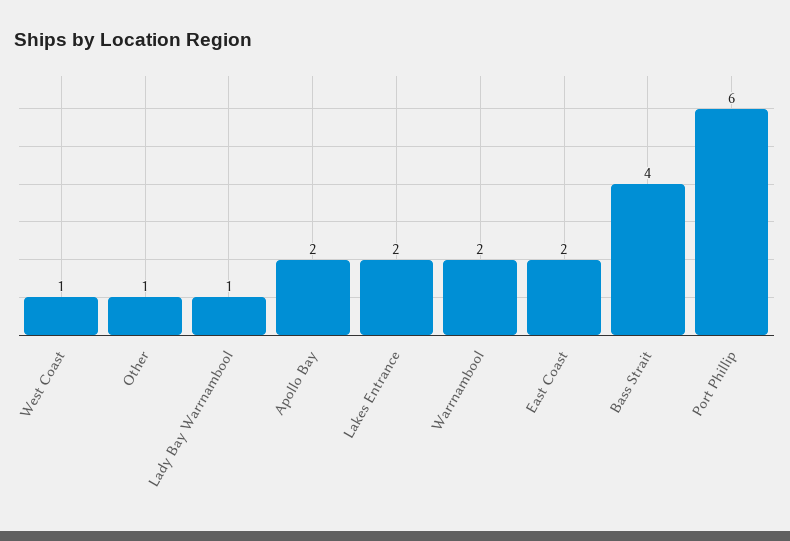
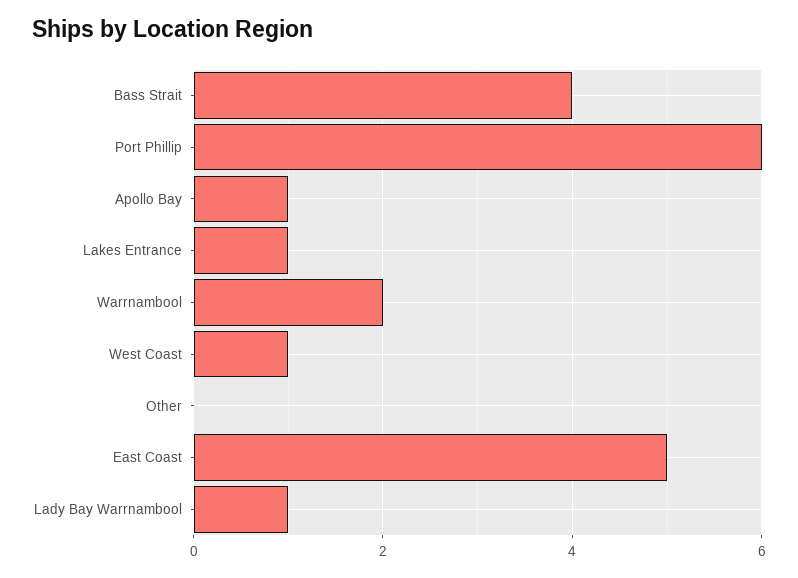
Other: 1 -> 0
Apollo Bay: 2 -> 1
Lakes Entrance: 2 -> 1
East Coast: 2 -> 5

